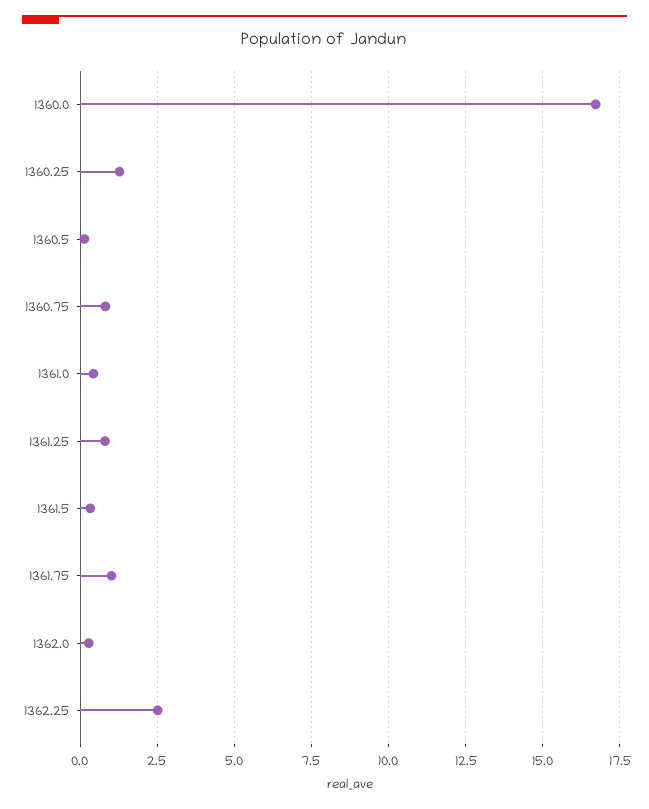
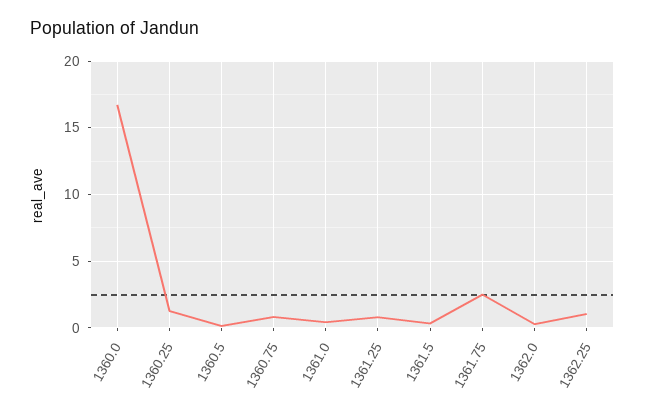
1361.75: 1 -> 2.5
1362.25: 2.5 -> 1

